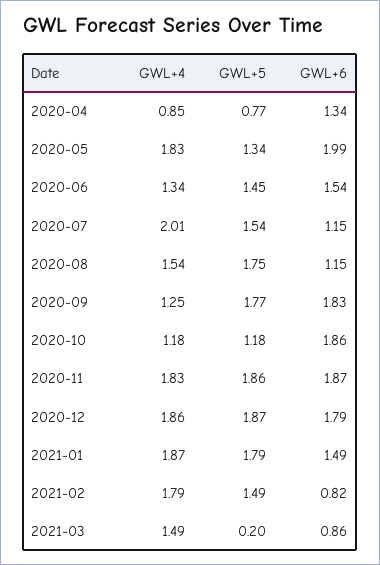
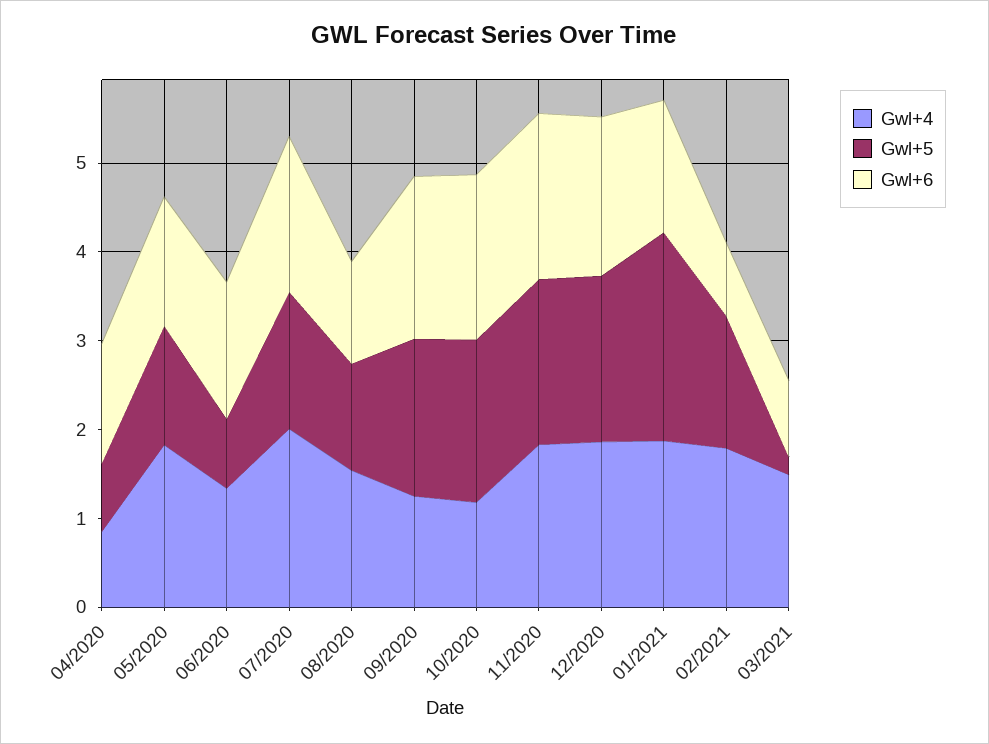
GWL+6, 2020-05: 1.99 -> 1.4
GWL+5, 2020-06: 1.45 -> 0.8
GWL+6, 2020-07: 1.15 -> 1.8
GWL+5, 2020-08: 1.75 -> 1.2
GWL+5, 2020-10: 1.18 -> 1.8
GWL+5, 2021-01: 1.79 -> 2.4

